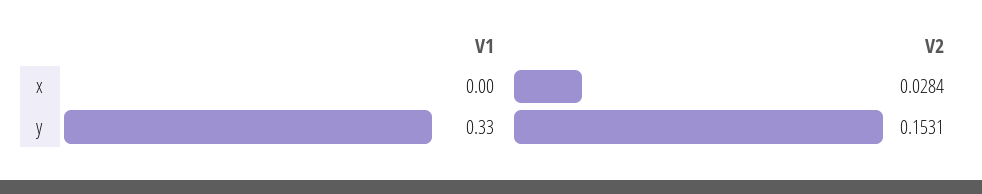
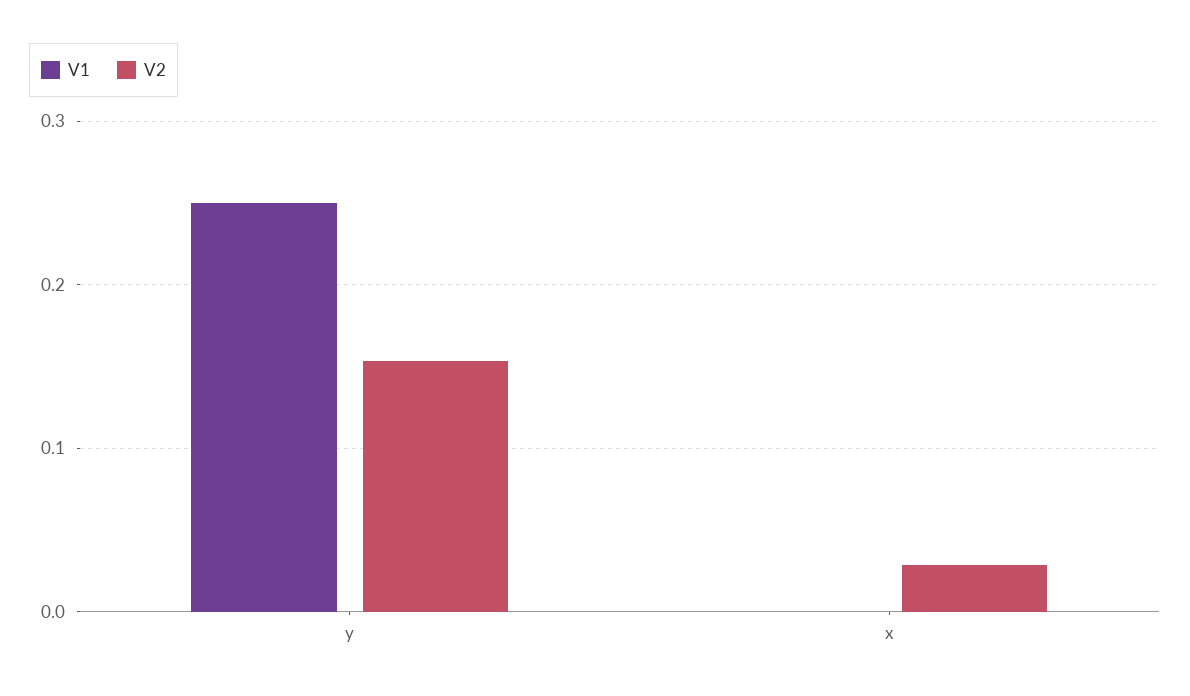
V1, y: 0.33 -> 0.25

